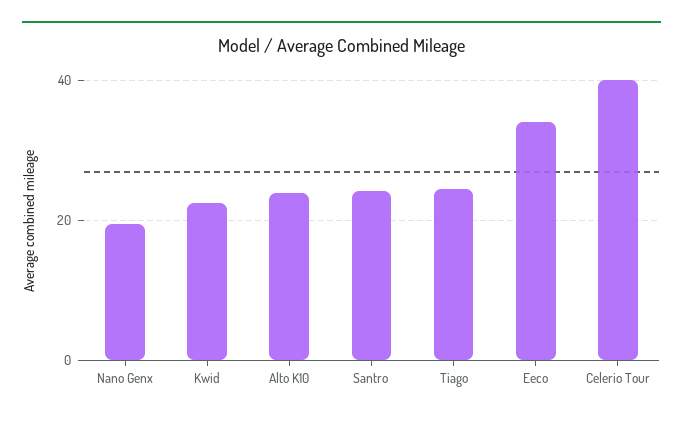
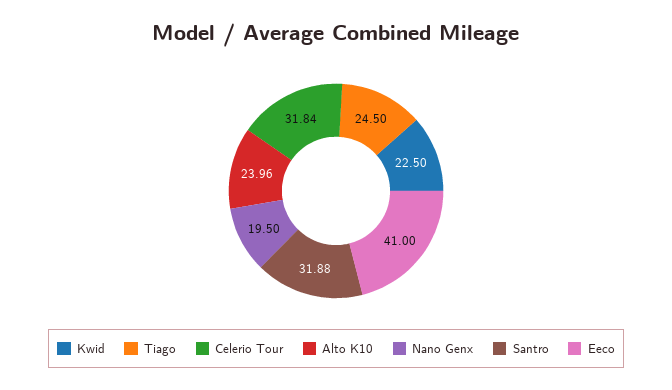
Santro: 24 -> 31.88
Eeco: 34 -> 41
Celerio Tour: 40 -> 31.84

